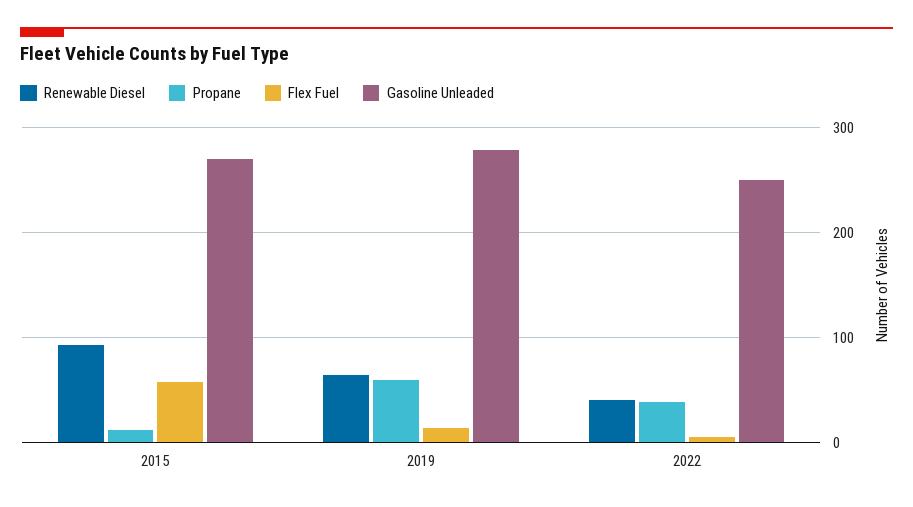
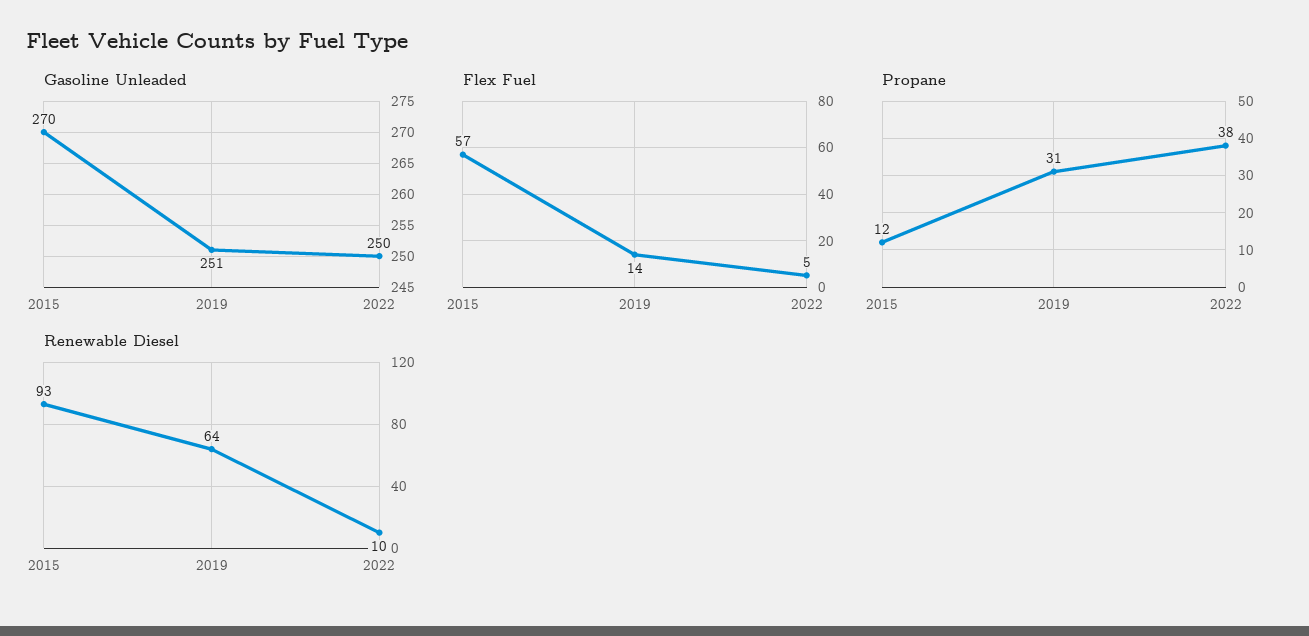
Propane, 2019: 60 -> 31
Gasoline Unleaded, 2019: 280 -> 251
Renewable Diesel, 2022: 40 -> 10

